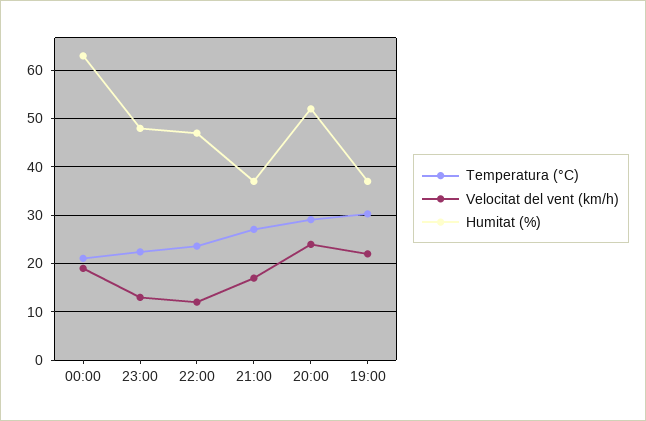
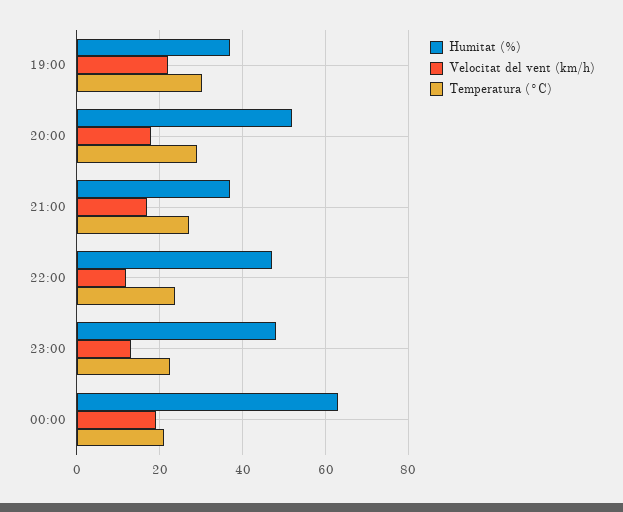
Velocitat del vent (km/h), 20:00: 24 -> 18

